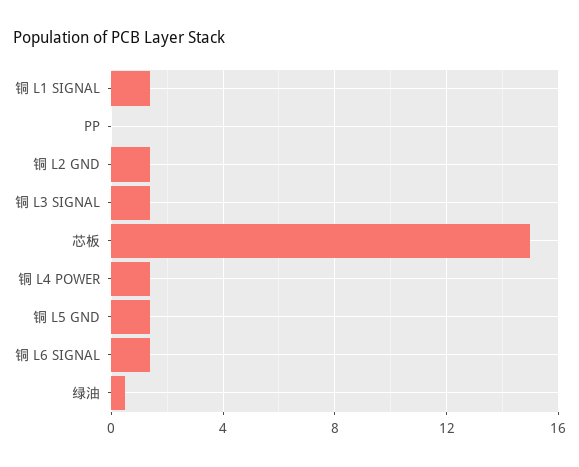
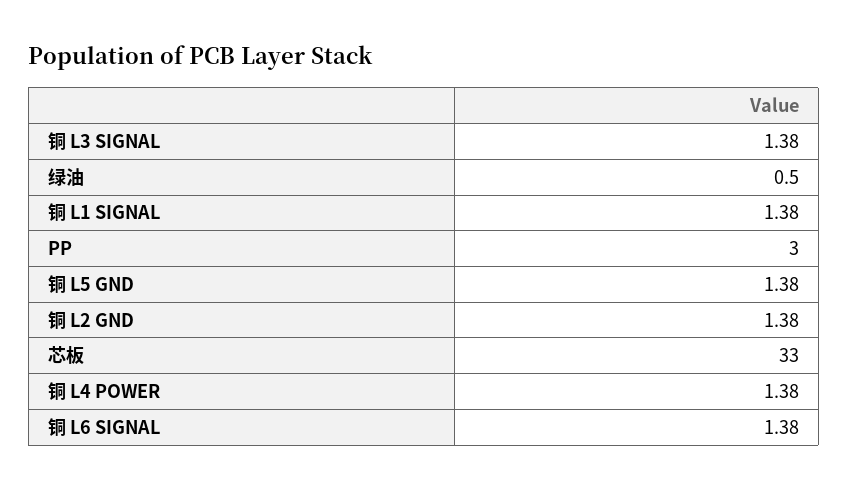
PP: 0 -> 3
芯板: 15 -> 33

